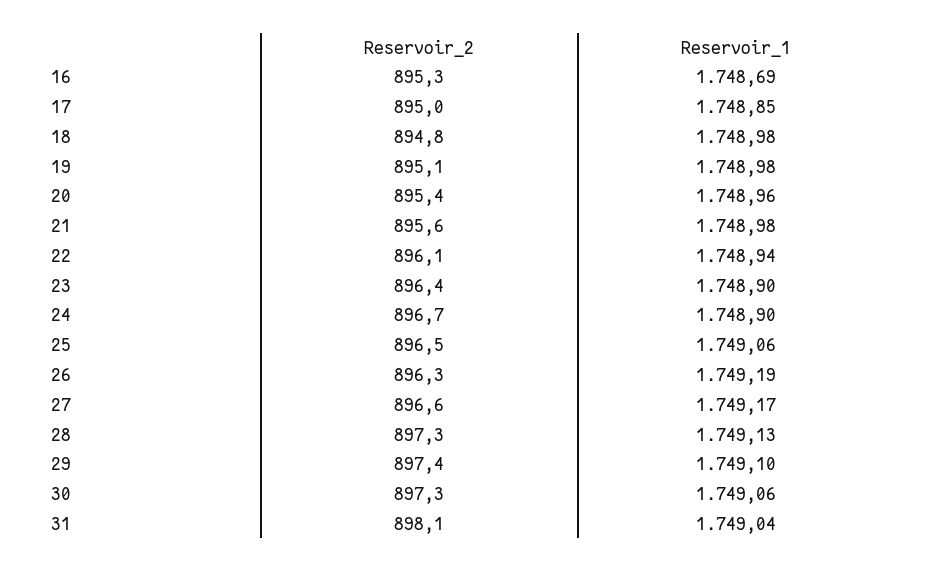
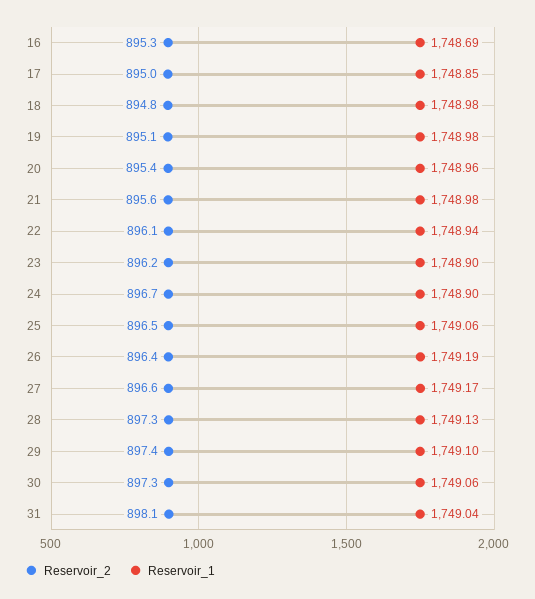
Reservoir_2, 23: 896.4 -> 896.2
Reservoir_2, 26: 896.3 -> 896.4

